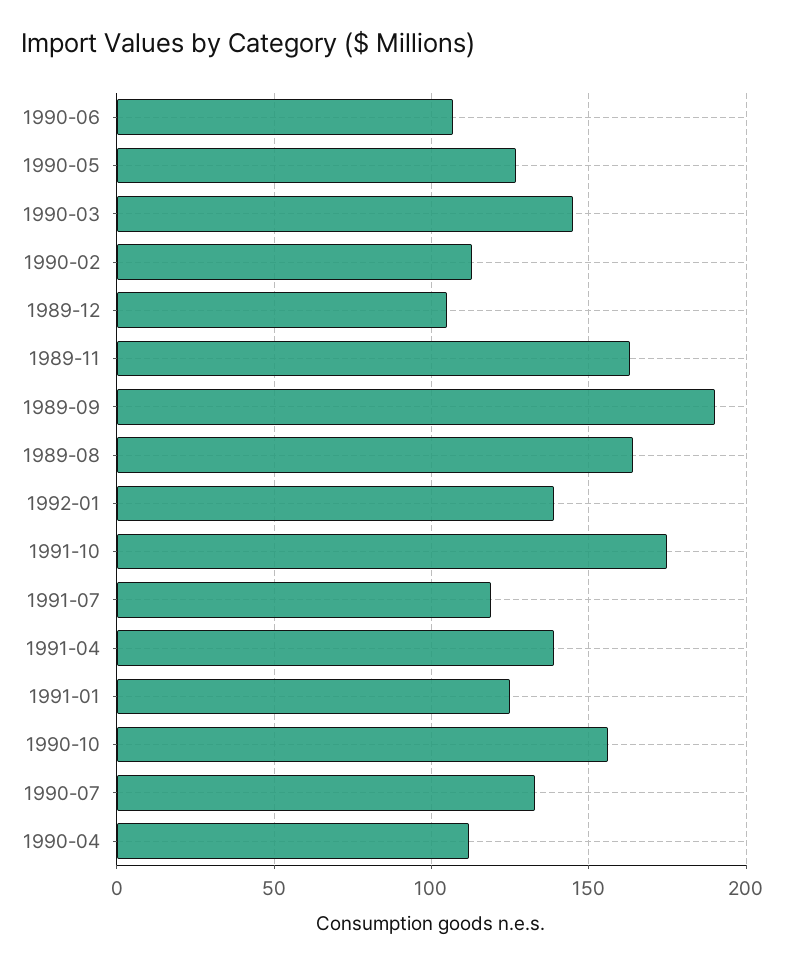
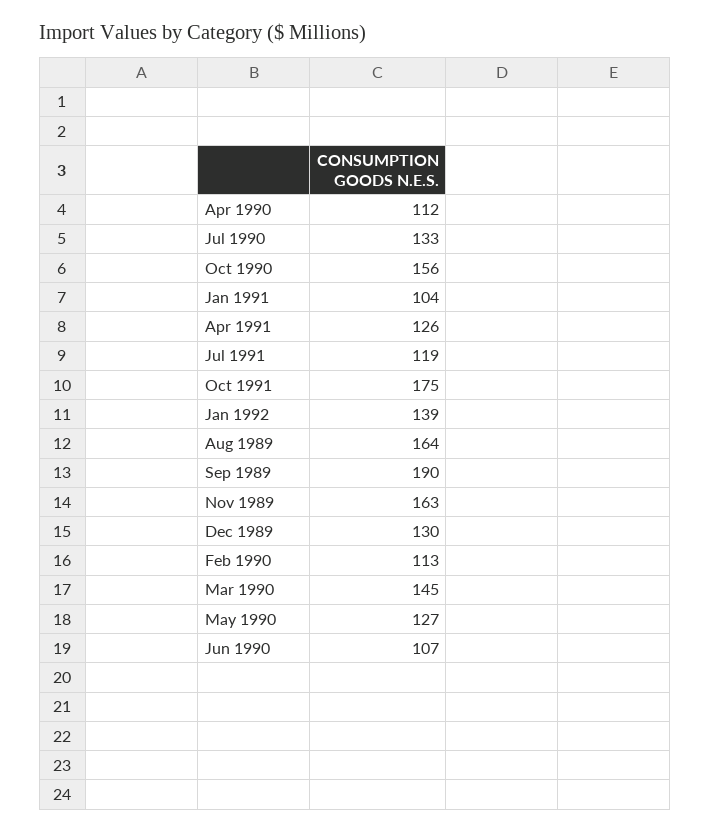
1989-12: 105 -> 130
1991-04: 140 -> 126
1991-01: 125 -> 104

